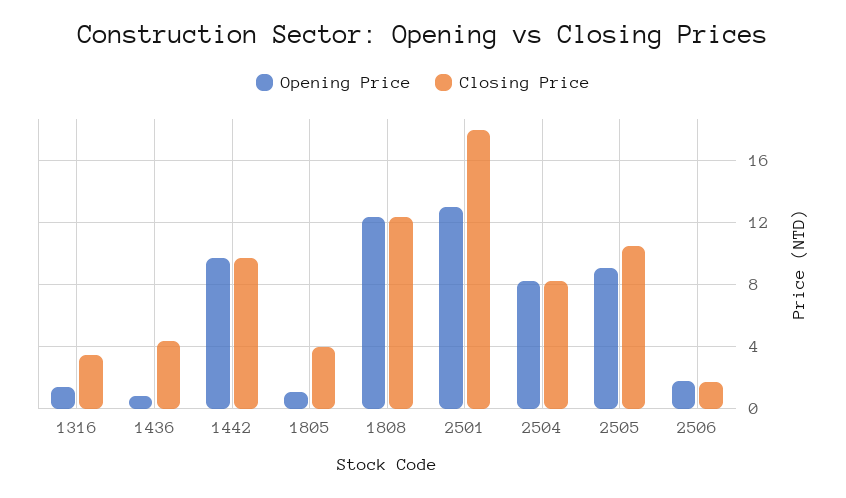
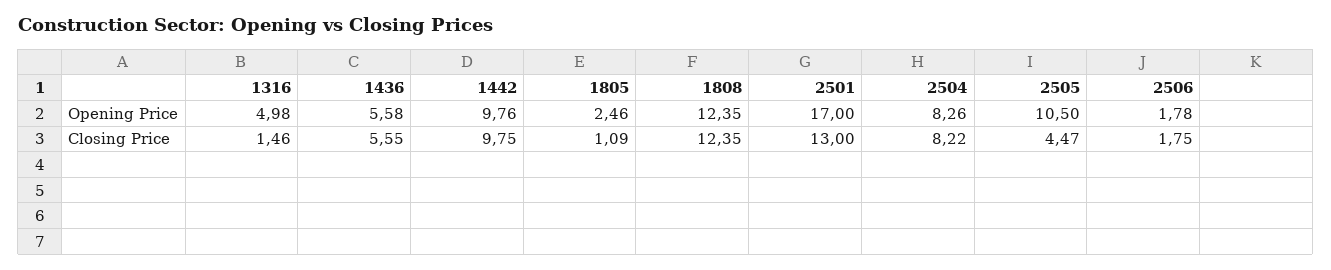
Opening Price, 1316: 1.5 -> 4.98
Closing Price, 1316: 3.5 -> 1.46
Opening Price, 1436: 1 -> 5.58
Closing Price, 1436: 4.5 -> 5.55
Opening Price, 1805: 1 -> 2.46
Closing Price, 1805: 4 -> 1.09
Opening Price, 2501: 13 -> 17
Closing Price, 2501: 18 -> 13
Opening Price, 2505: 9 -> 10.5
Closing Price, 2505: 10.5 -> 4.47

